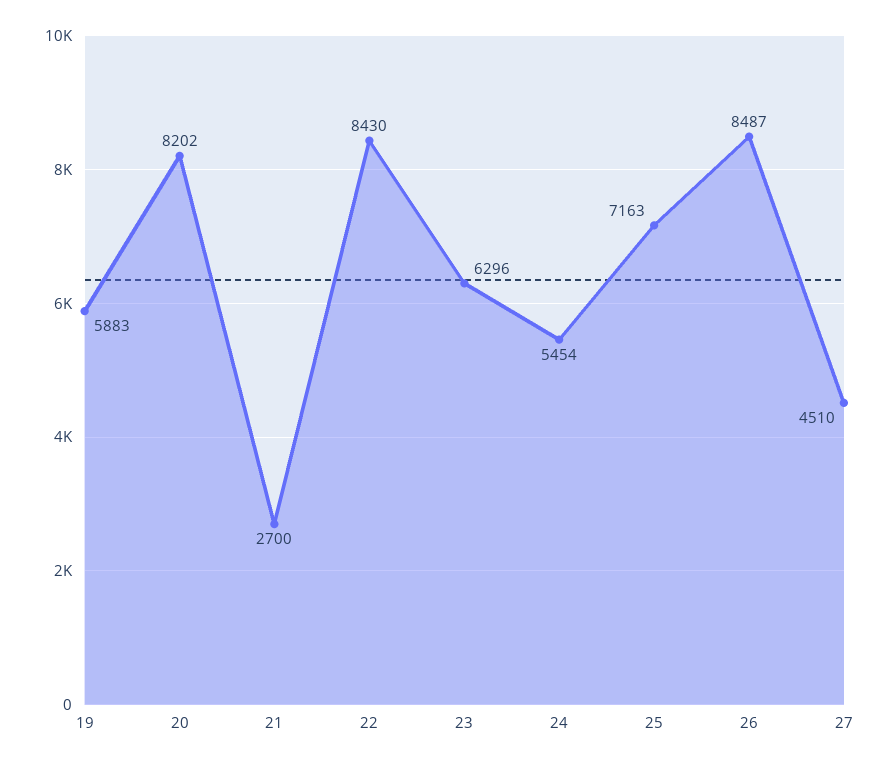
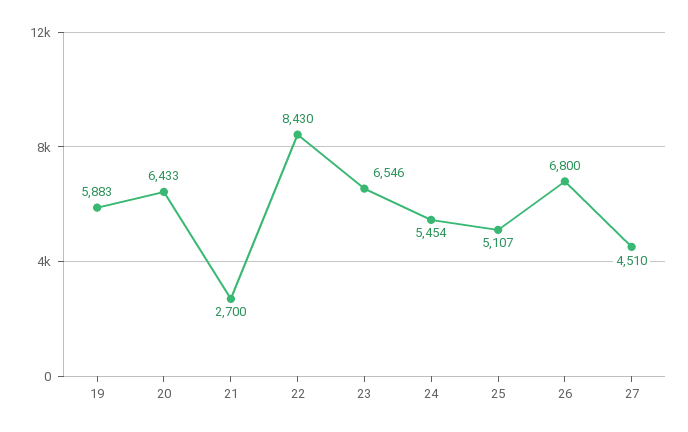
20: 8202 -> 6433
23: 6296 -> 6546
25: 7163 -> 5107
26: 8487 -> 6800

